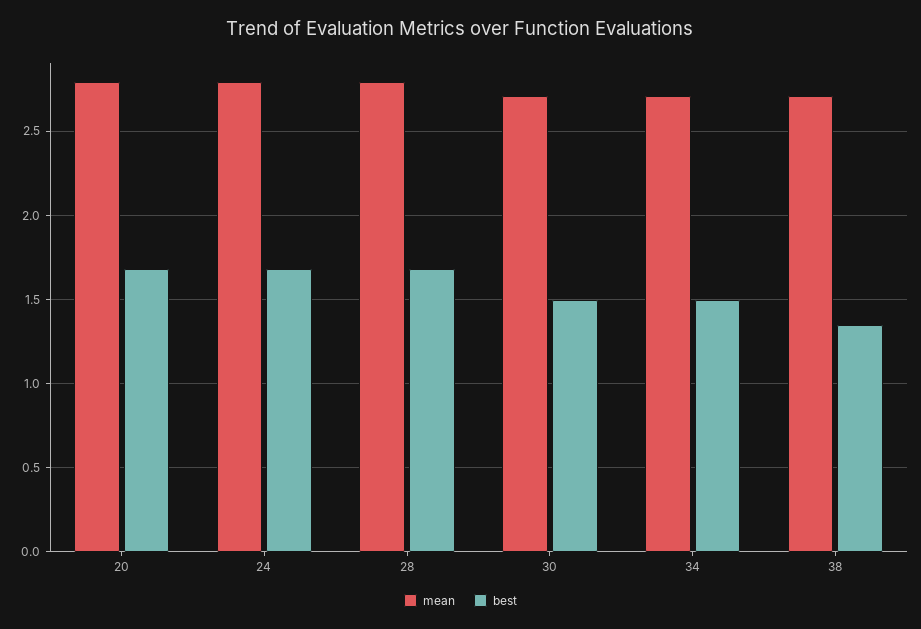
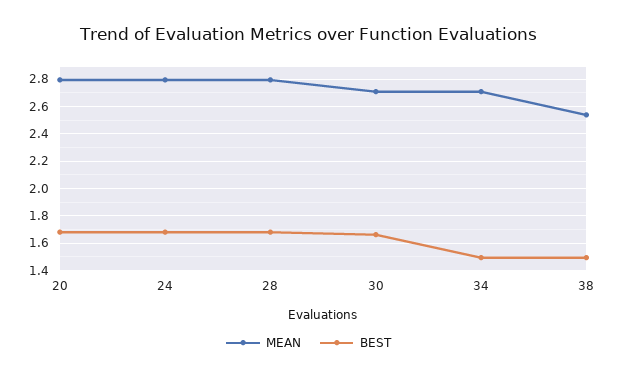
best, 30: 1.5 -> 1.65
mean, 38: 2.7 -> 2.55
best, 38: 1.35 -> 1.5

